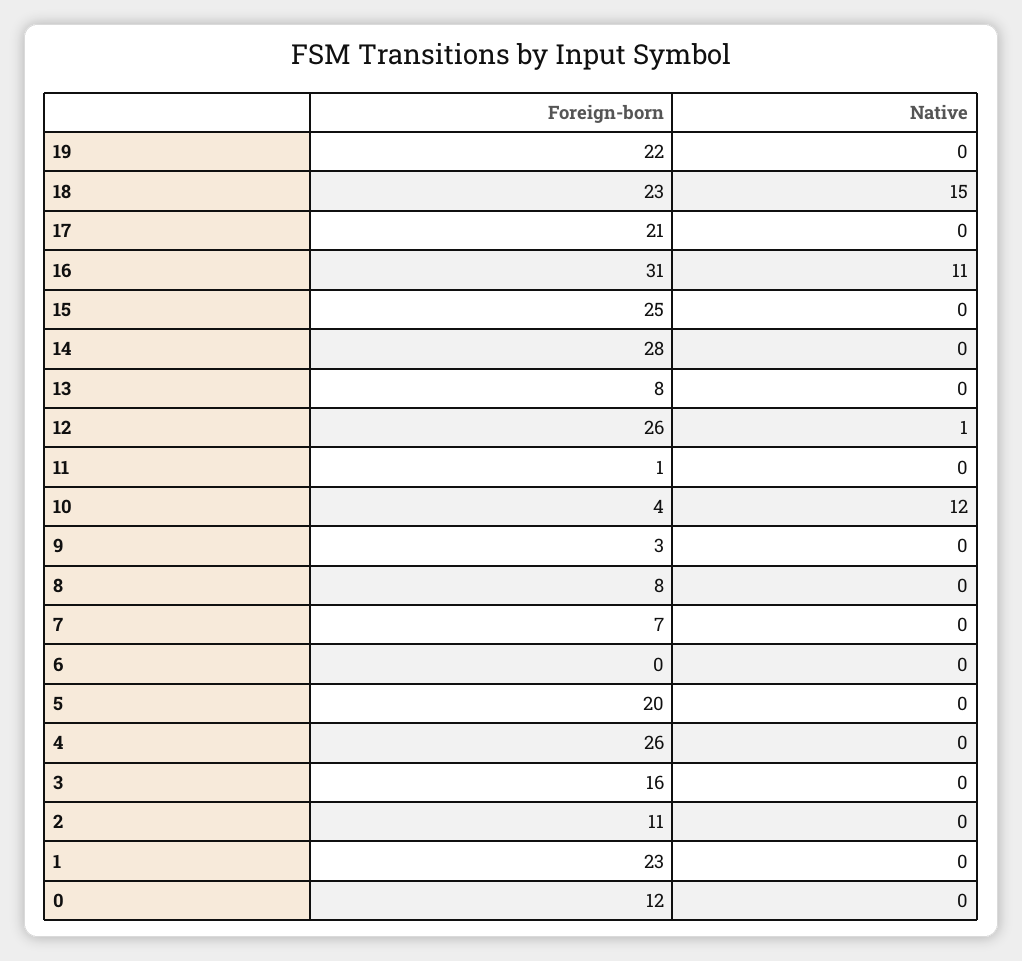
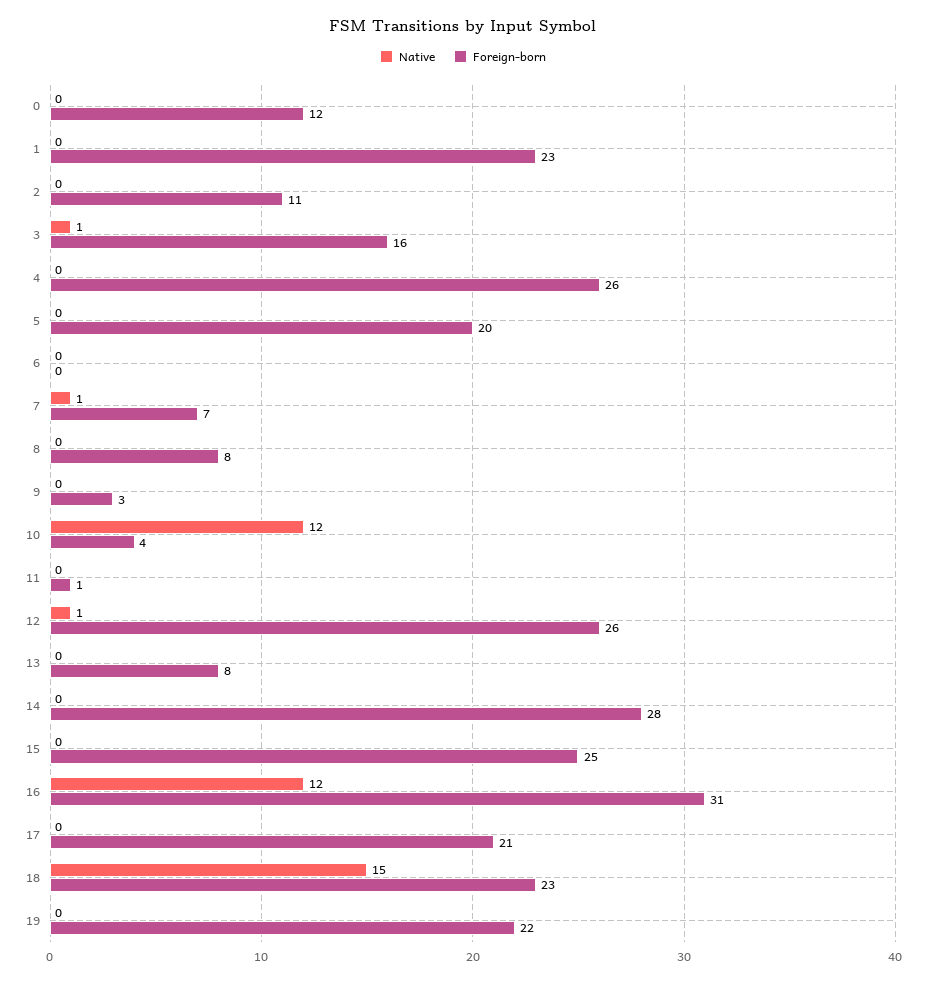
Native, 16: 11 -> 12
Native, 7: 0 -> 1
Native, 3: 0 -> 1

